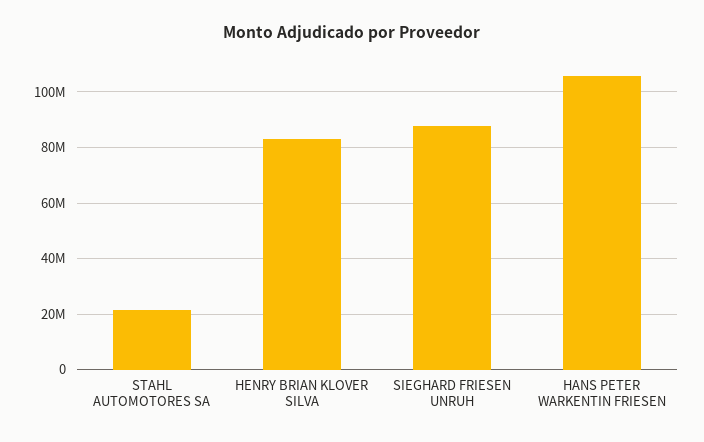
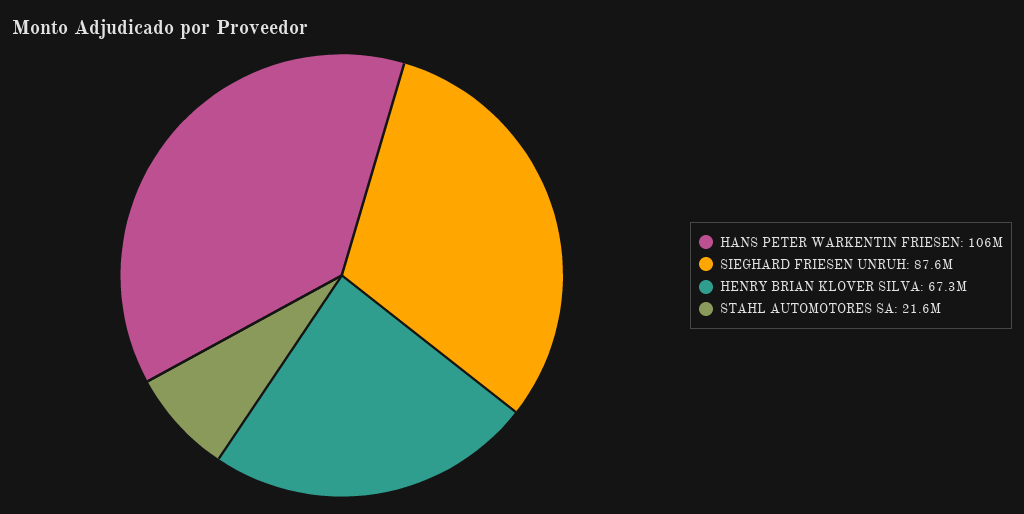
HENRY BRIAN KLOVER SILVA: 82500000 -> 67300000

